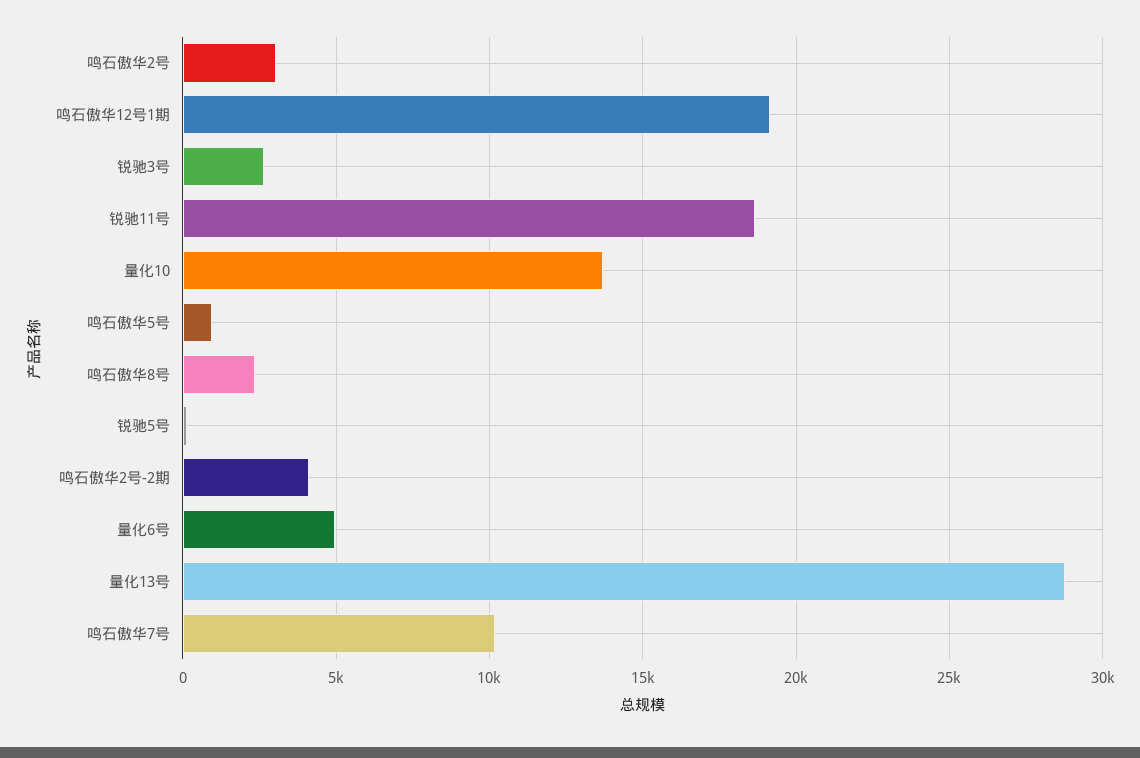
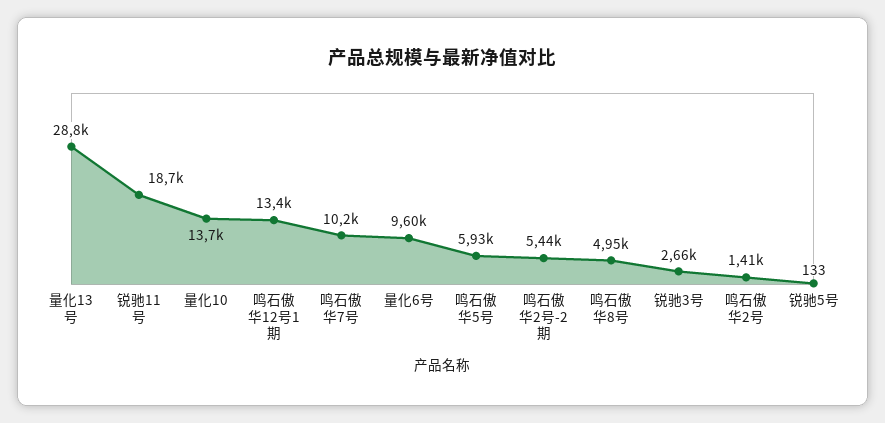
鸣石傲华2号: 3000 -> 1410
鸣石傲华12号1期: 19000 -> 13400
鸣石傲华5号: 1000 -> 5930
鸣石傲华8号: 2500 -> 4950
鸣石傲华2号-2期: 4000 -> 5440
量化6号: 5000 -> 9600

